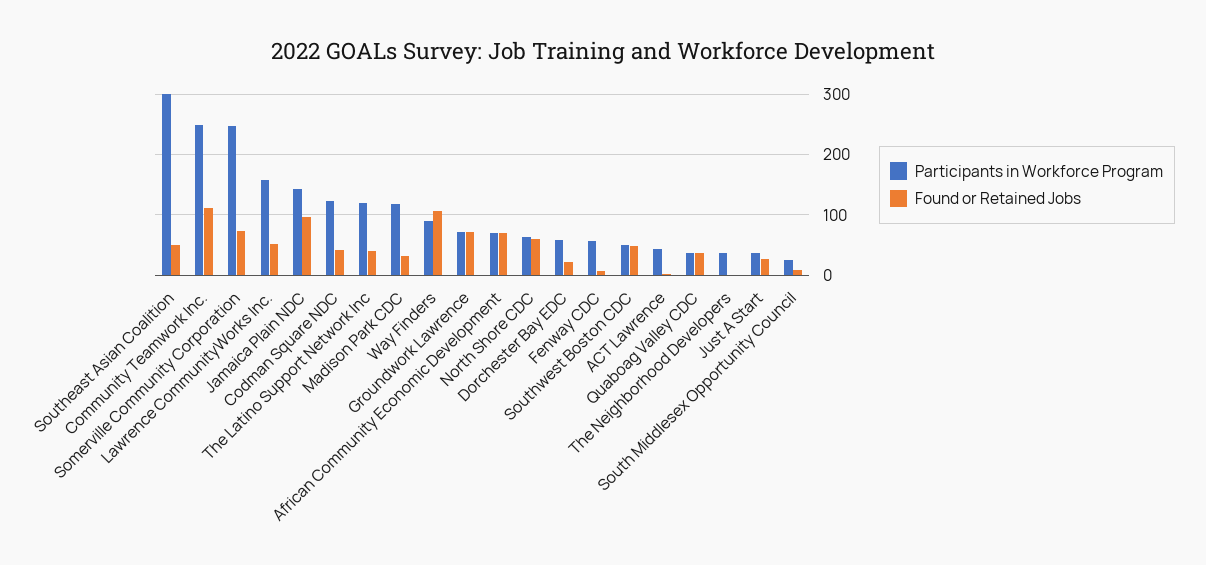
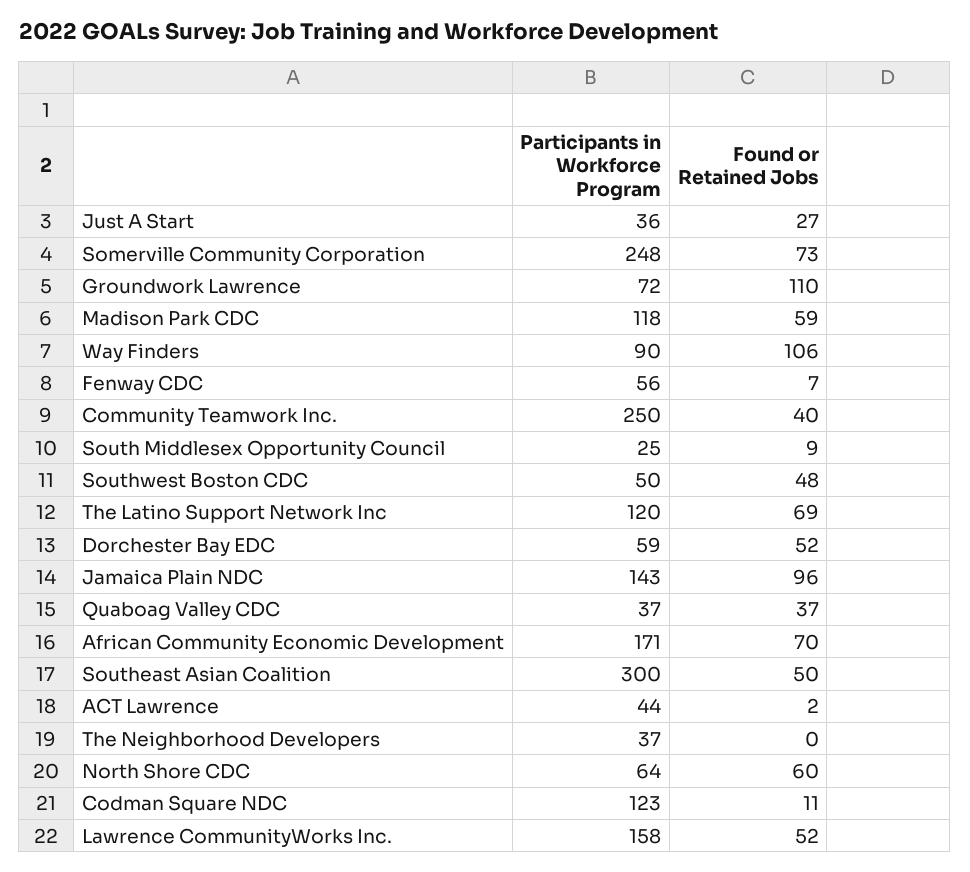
Found or Retained Jobs, Community Teamwork Inc.: 110 -> 40
Found or Retained Jobs, Codman Square NDC: 40 -> 11
Found or Retained Jobs, The Latino Support Network Inc: 40 -> 69
Found or Retained Jobs, Madison Park CDC: 30 -> 59
Found or Retained Jobs, Groundwork Lawrence: 70 -> 110
Participants in Workforce Program, African Community Economic Development: 70 -> 171
Found or Retained Jobs, Dorchester Bay EDC: 20 -> 52

